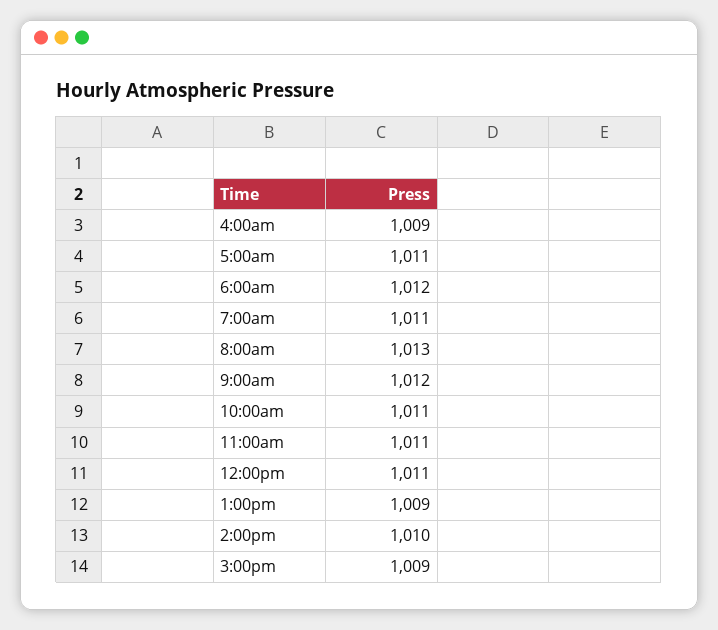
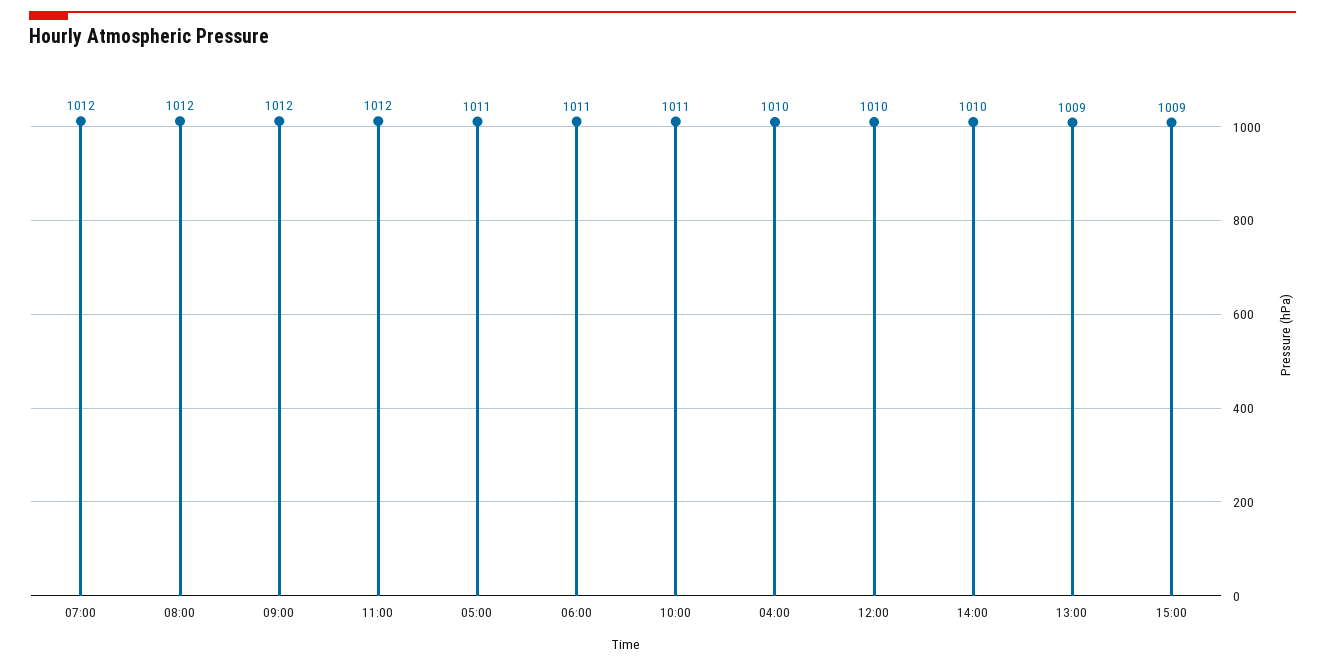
4:00am: 1009 -> 1010
6:00am: 1012 -> 1011
7:00am: 1011 -> 1012
8:00am: 1013 -> 1012
11:00am: 1011 -> 1012
12:00pm: 1011 -> 1010

